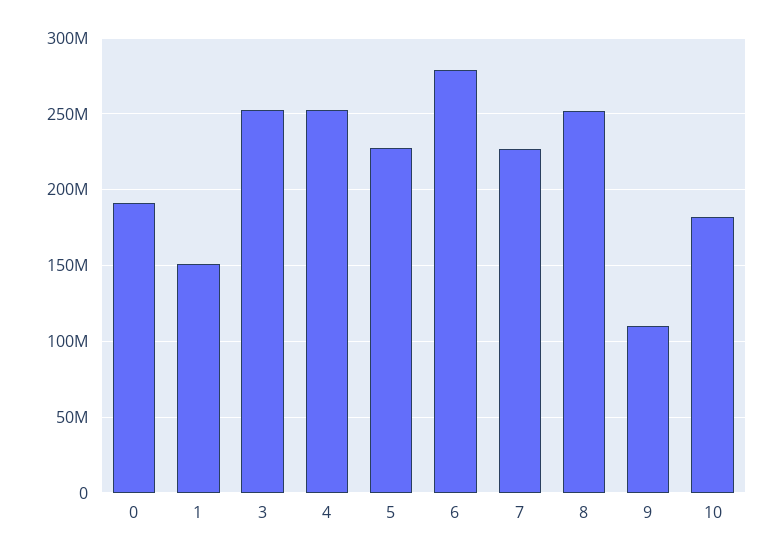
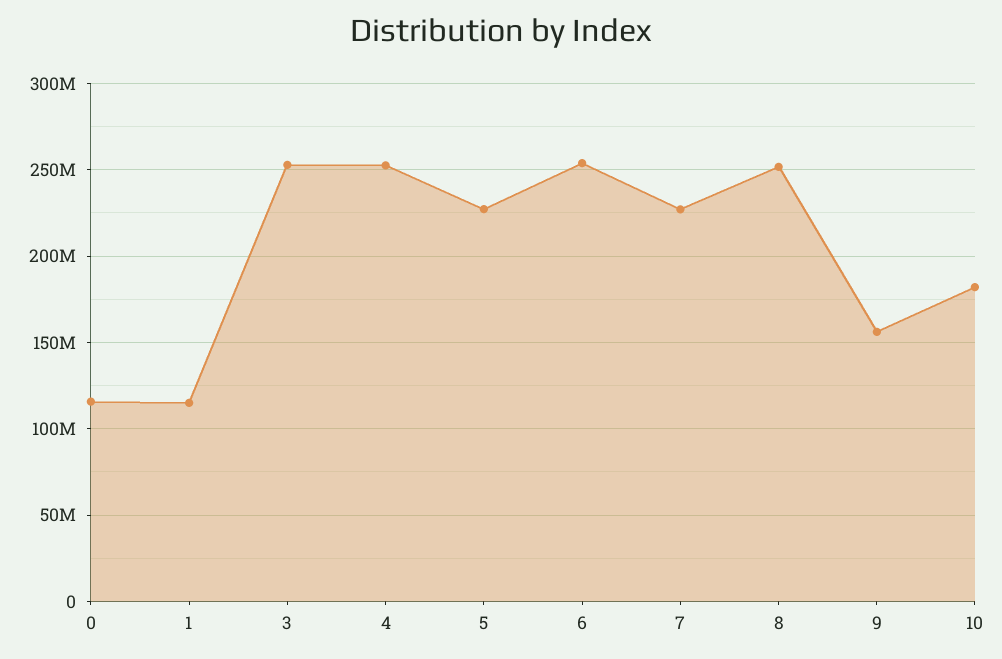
0: 190000000 -> 115000000
1: 150000000 -> 115000000
6: 280000000 -> 255000000
9: 110000000 -> 155000000

